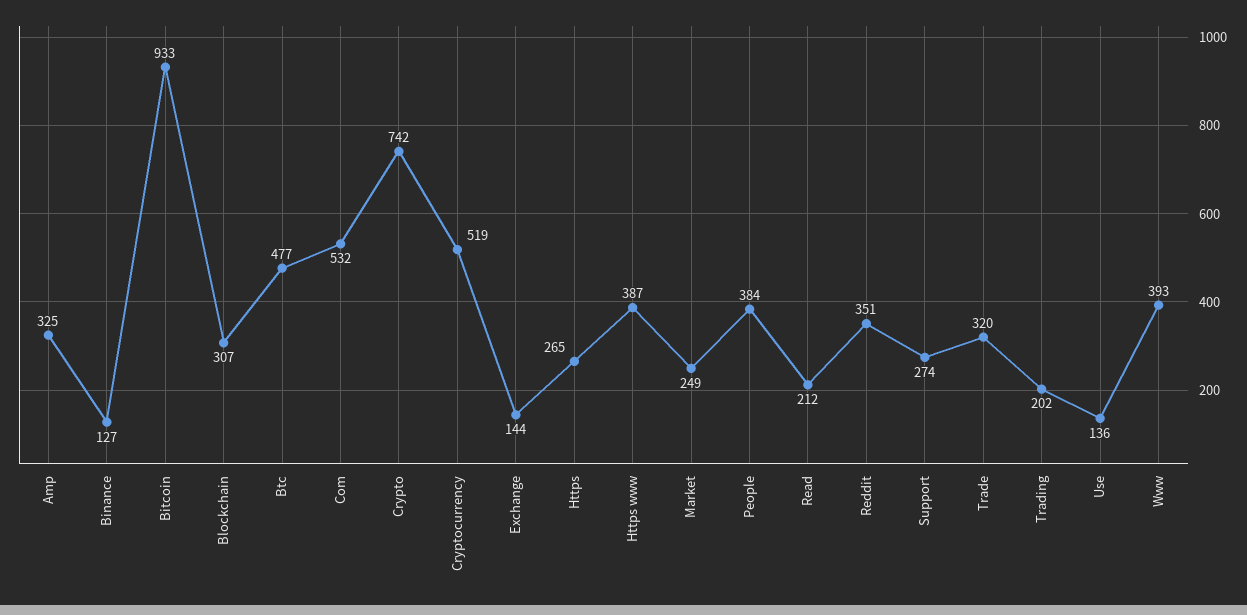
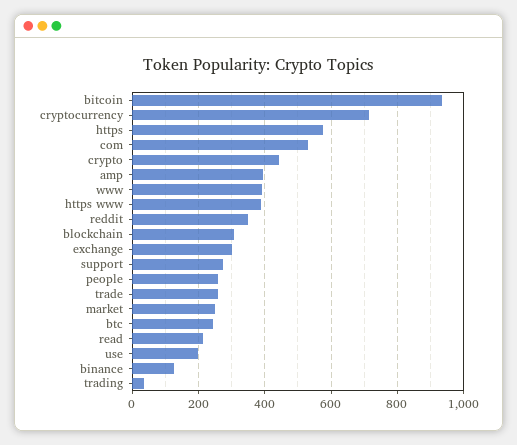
Amp: 325 -> 400
Btc: 477 -> 240
Crypto: 742 -> 440
Cryptocurrency: 519 -> 720
Exchange: 144 -> 300
Https: 265 -> 580
People: 384 -> 260
Trade: 320 -> 260
Trading: 202 -> 40
Use: 136 -> 200

